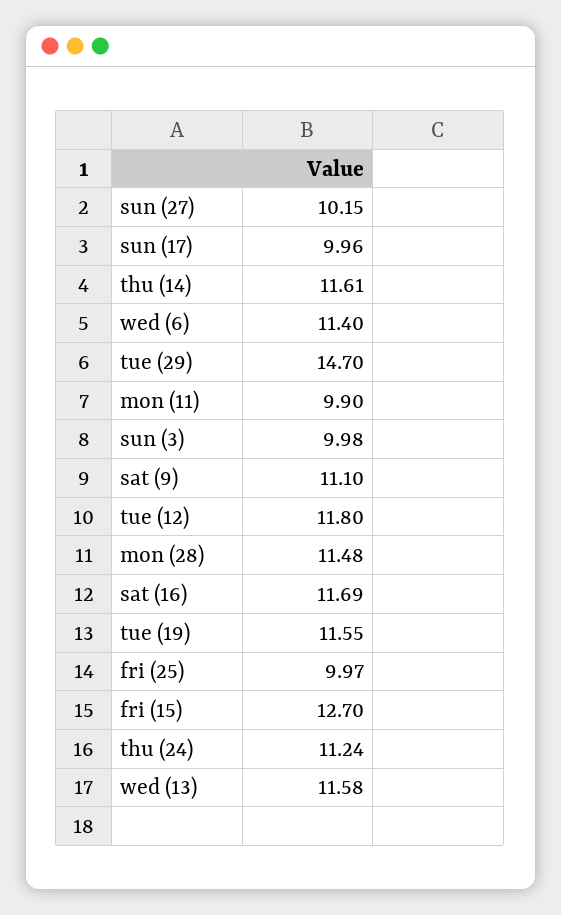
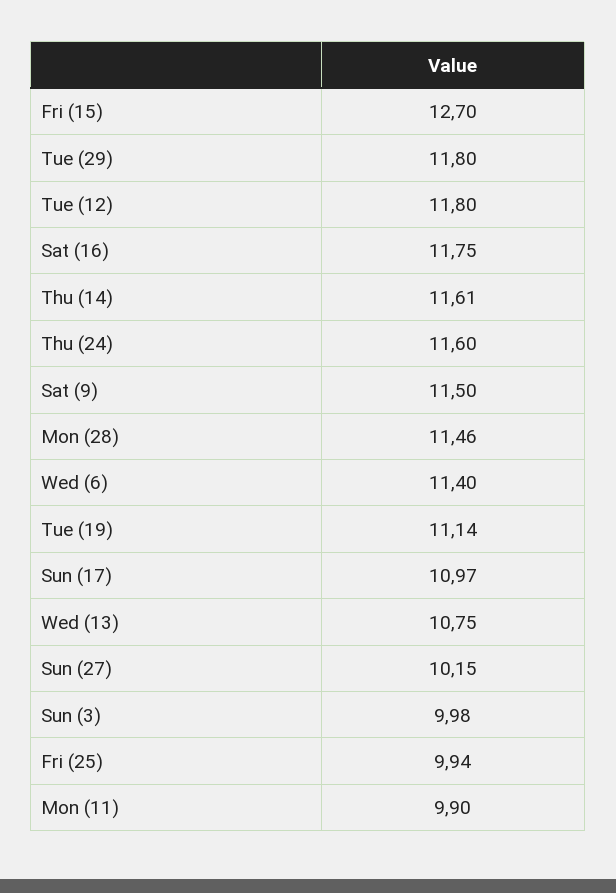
sun (17): 9.96 -> 10.97
tue (29): 14.7 -> 11.8
sat (9): 11.1 -> 11.5
mon (28): 11.48 -> 11.46
sat (16): 11.69 -> 11.75
tue (19): 11.55 -> 11.14
fri (25): 9.97 -> 9.94
thu (24): 11.24 -> 11.6
wed (13): 11.58 -> 10.75

